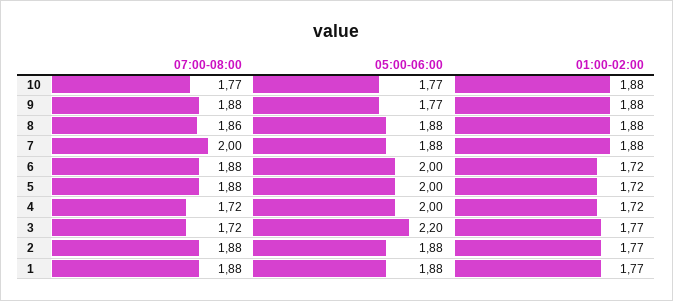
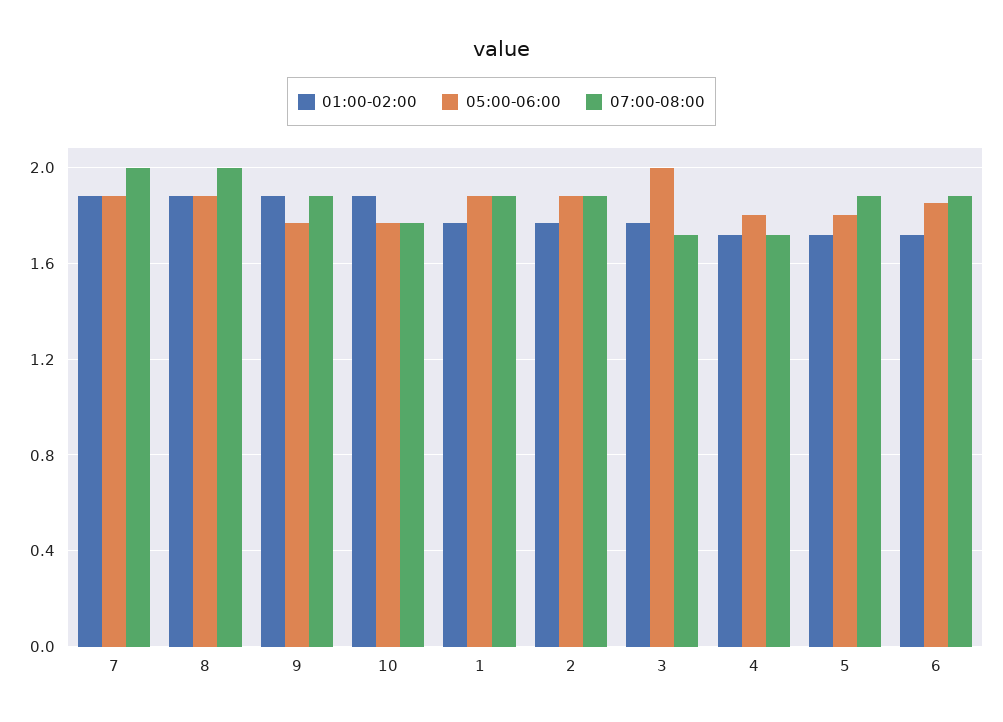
07:00-08:00, 8: 1.86 -> 2
05:00-06:00, 6: 2 -> 1.85
05:00-06:00, 5: 2 -> 1.8
05:00-06:00, 4: 2 -> 1.8
05:00-06:00, 3: 2.2 -> 2

